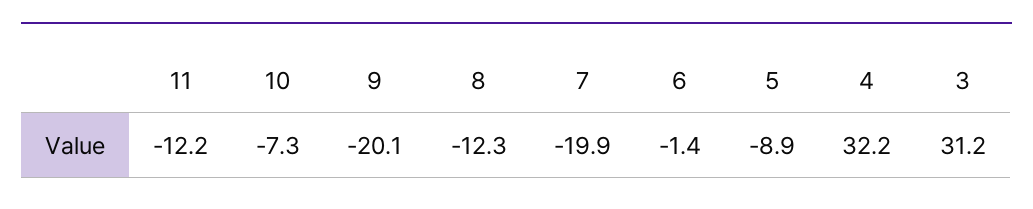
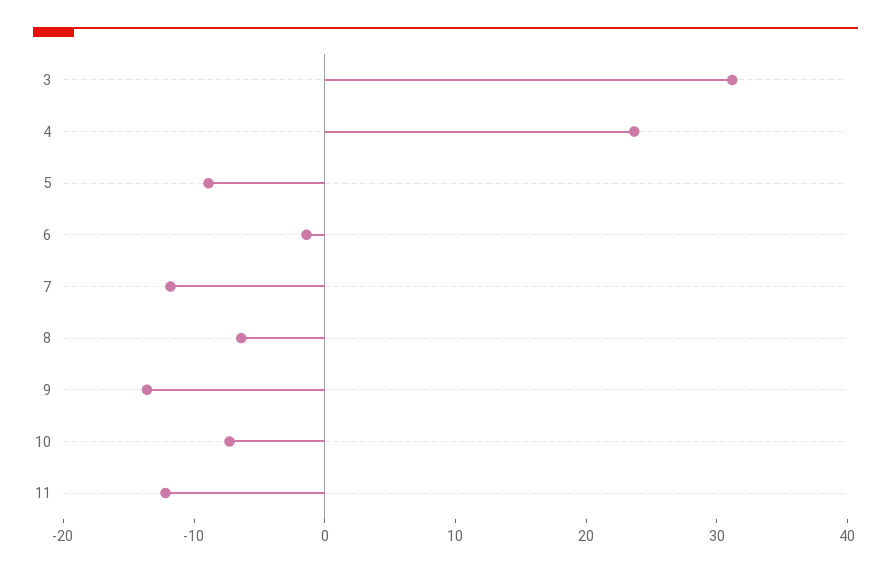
9: -20.1 -> -14
8: -12.3 -> -6
7: -19.9 -> -12
4: 32.2 -> 24

